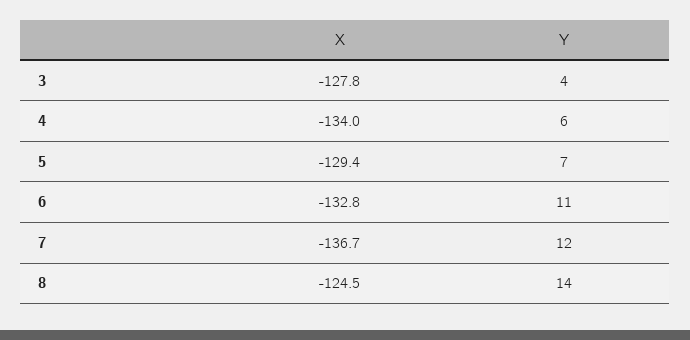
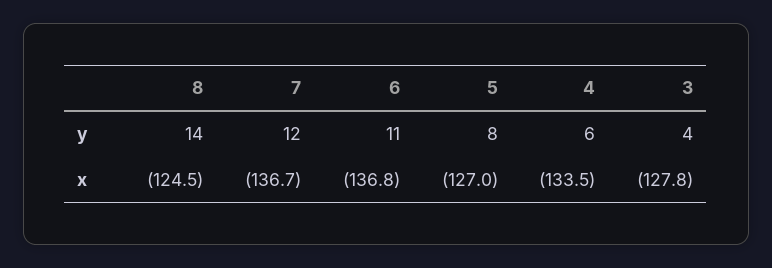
X, 4: -134 -> -133.5
X, 5: -129.4 -> -127
Y, 5: 7 -> 8
X, 6: -132.8 -> -136.8

